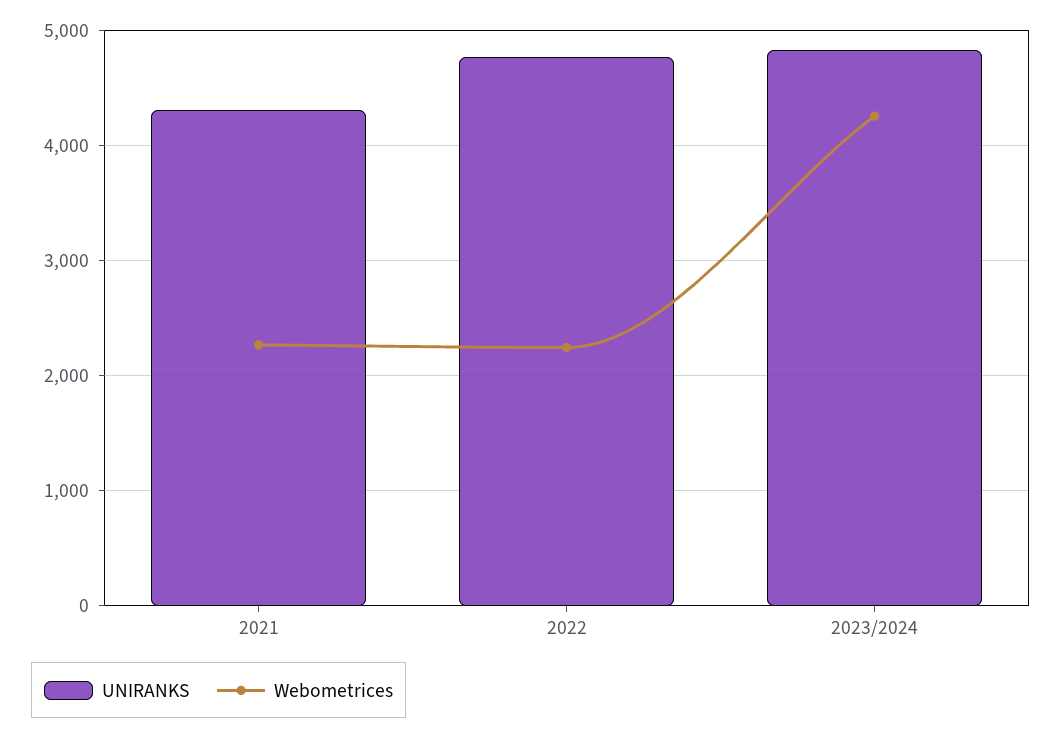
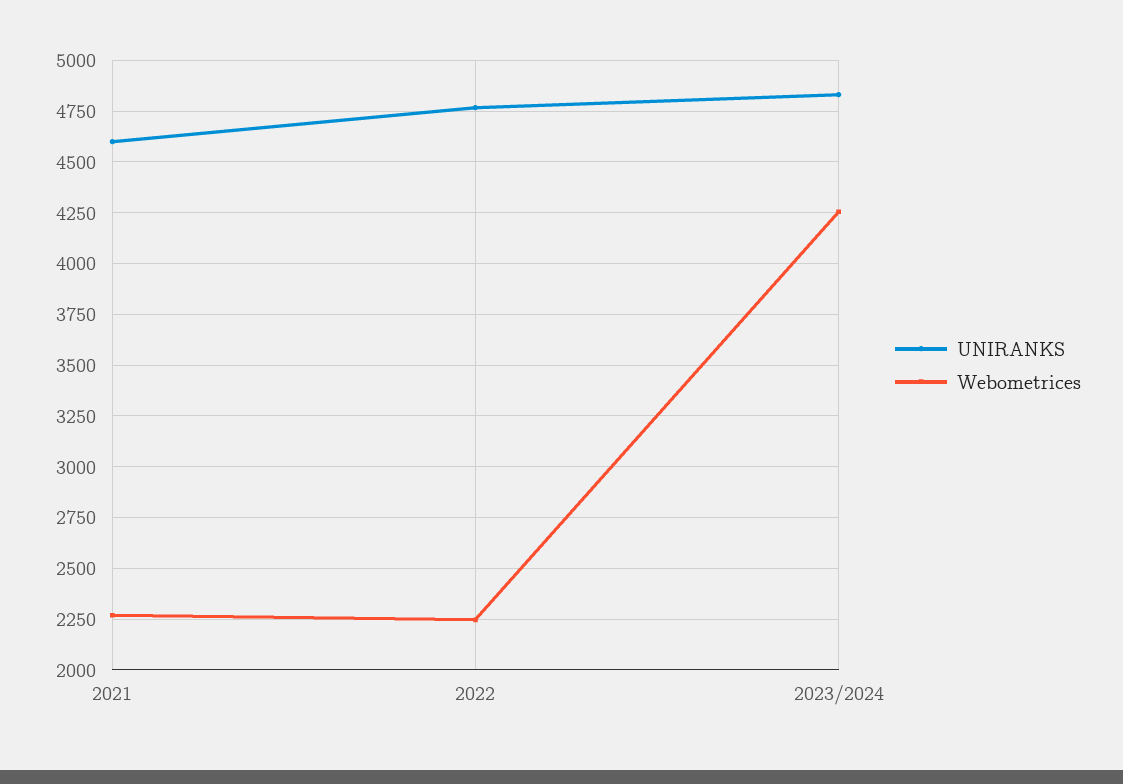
UNIRANKS, 2021: 4300 -> 4600

